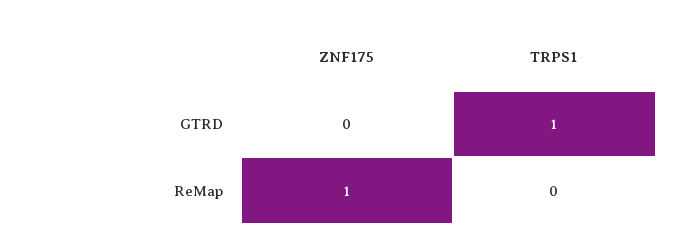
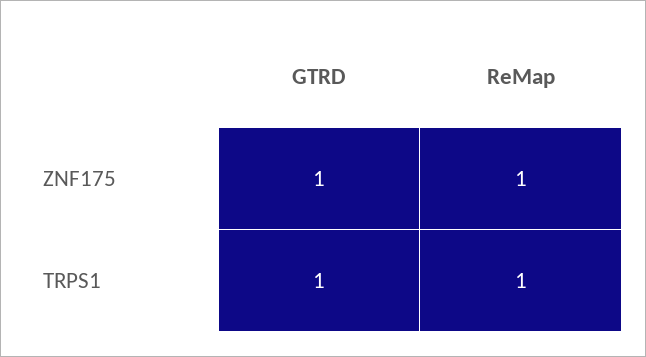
ZNF175, GTRD: 0 -> 1
TRPS1, ReMap: 0 -> 1

